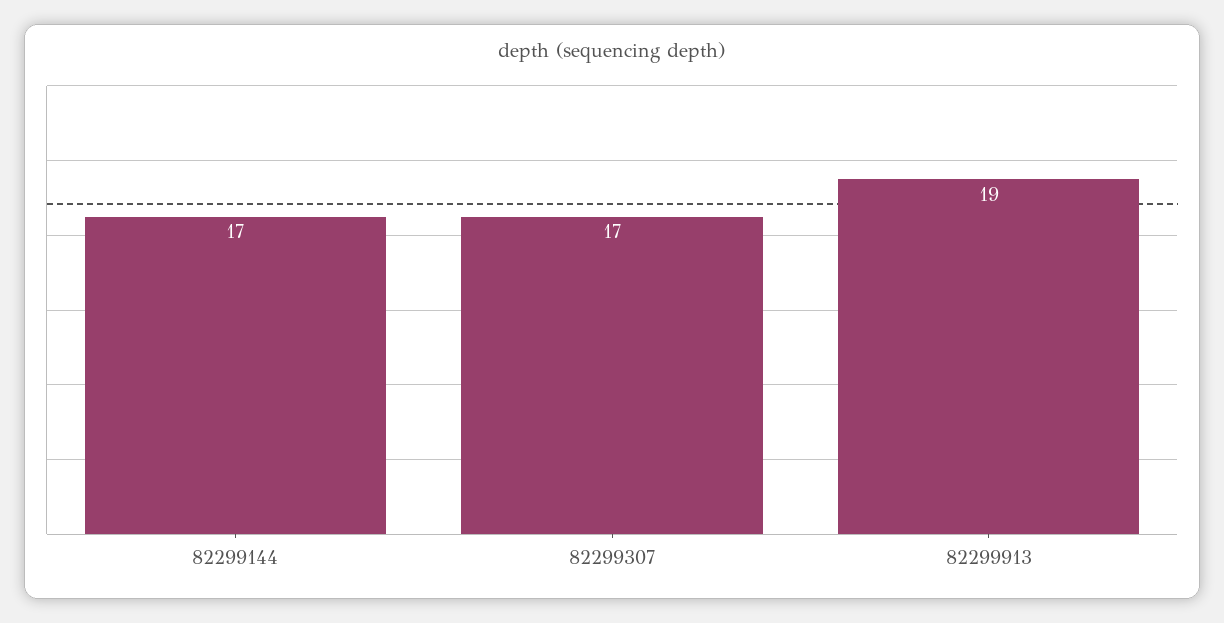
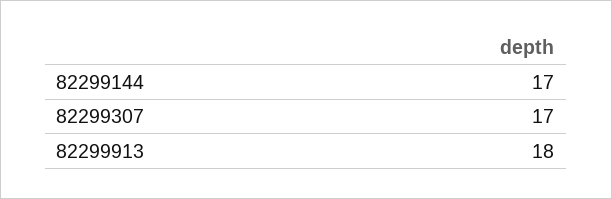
82299913: 19 -> 18

